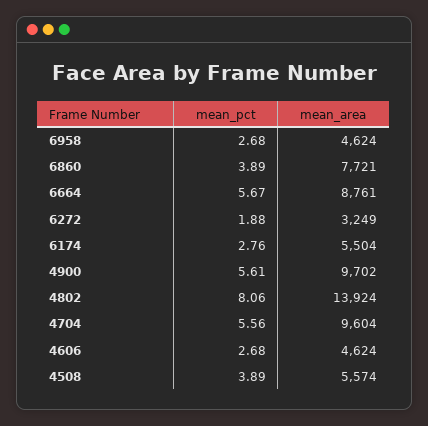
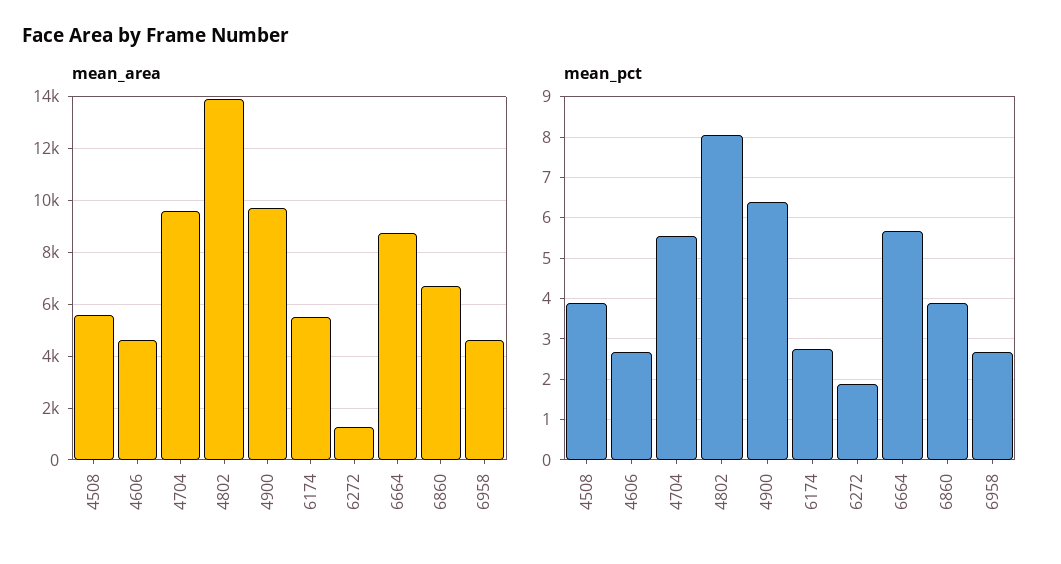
mean_area, 6860: 7721 -> 6750
mean_area, 6272: 3249 -> 1250
mean_pct, 4900: 5.61 -> 6.4

